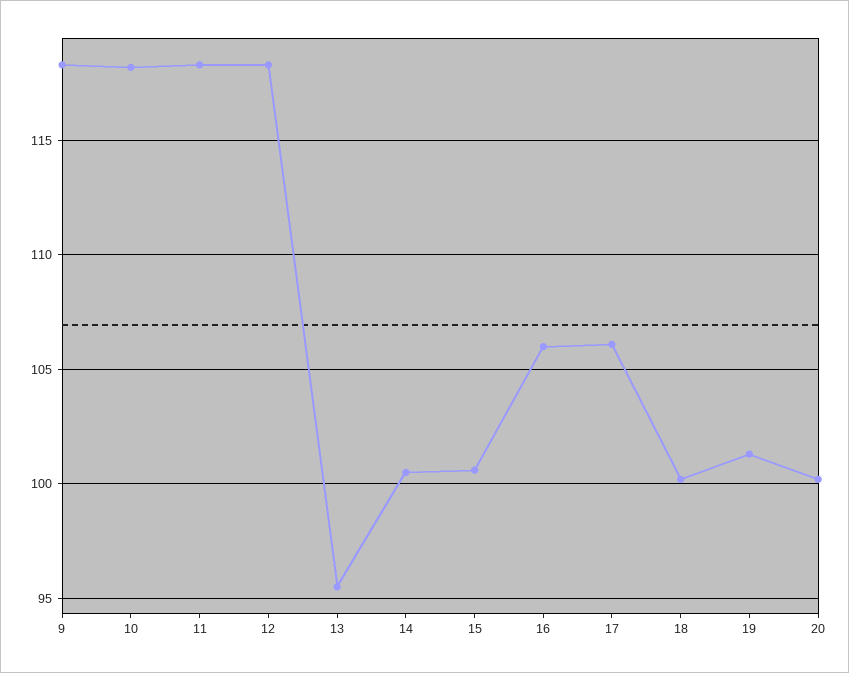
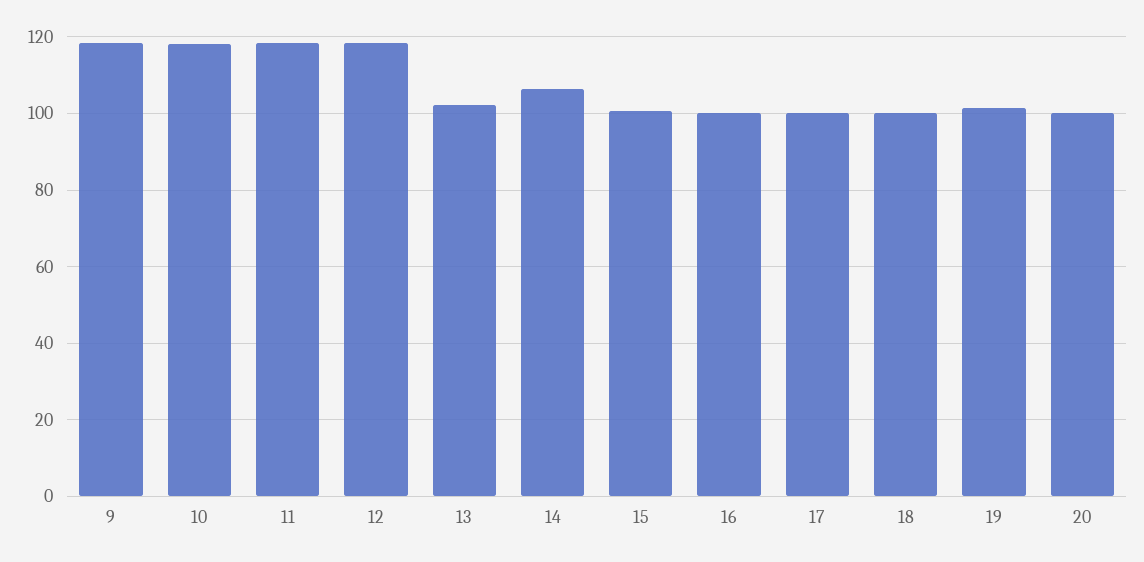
13: 95.5 -> 102
14: 100.5 -> 106
16: 106 -> 100
17: 106 -> 100

